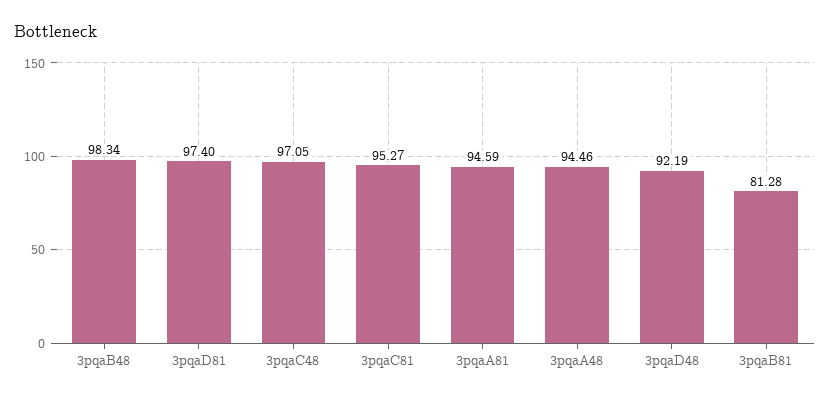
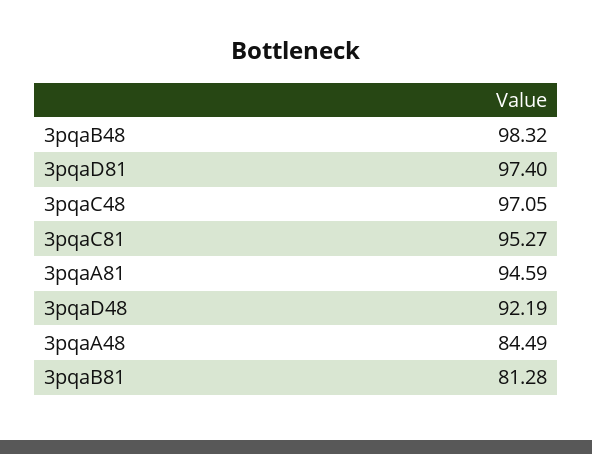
3pqaB48: 98.34 -> 98.32
3pqaA48: 94.46 -> 84.49

